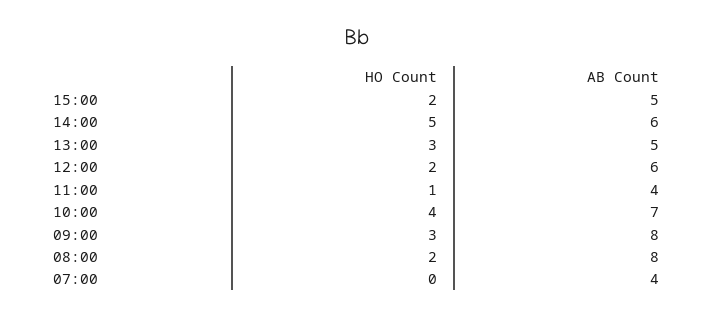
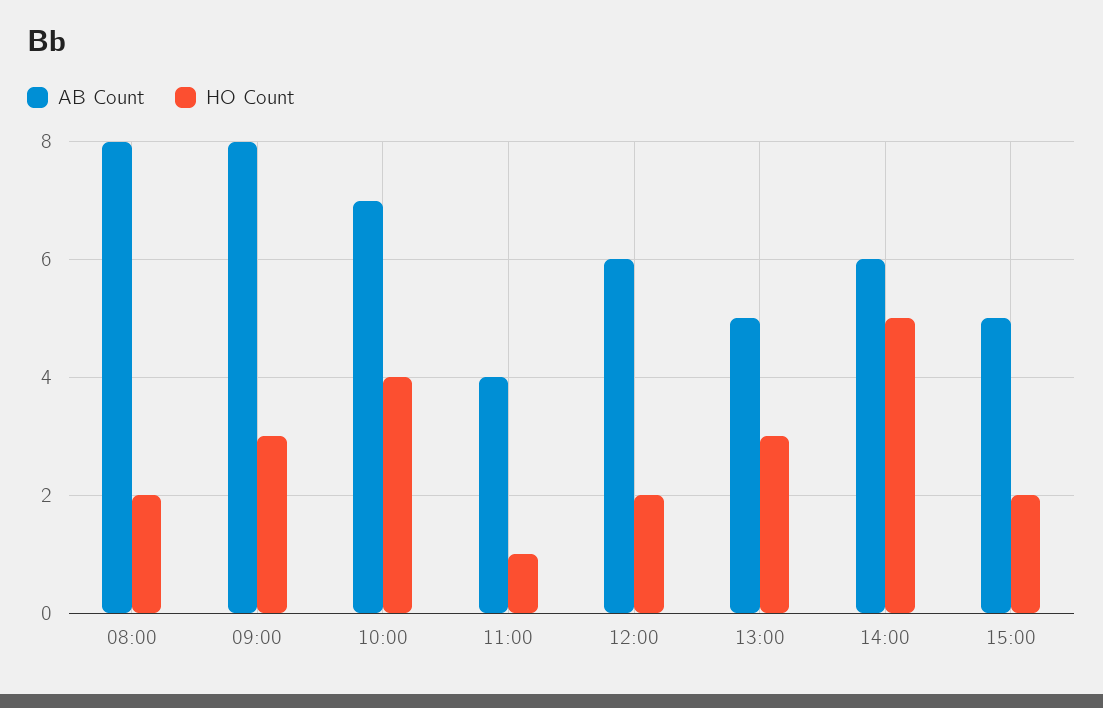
HO Count, 07:00: 0 -> none
AB Count, 07:00: 4 -> none

